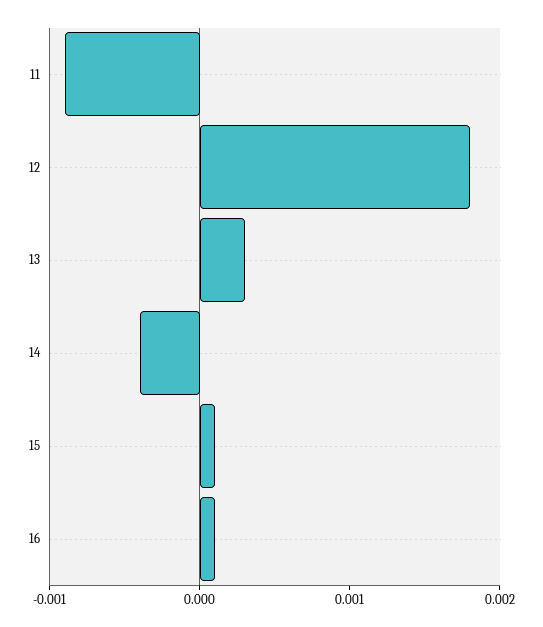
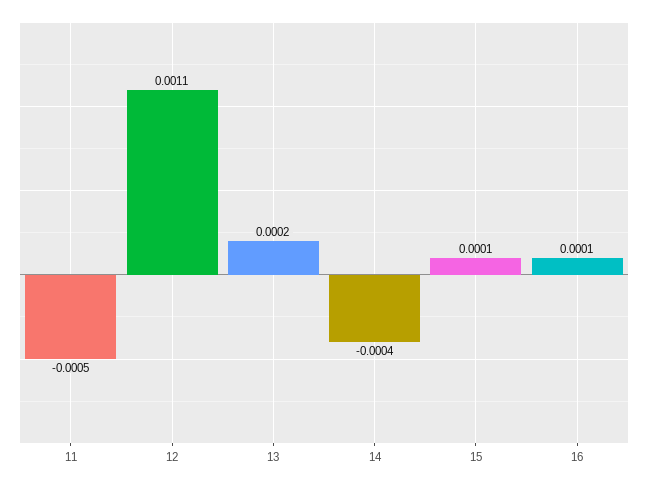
11: -0.0009 -> -0.0005
12: 0.0018 -> 0.0011
13: 0.0003 -> 0.0002

